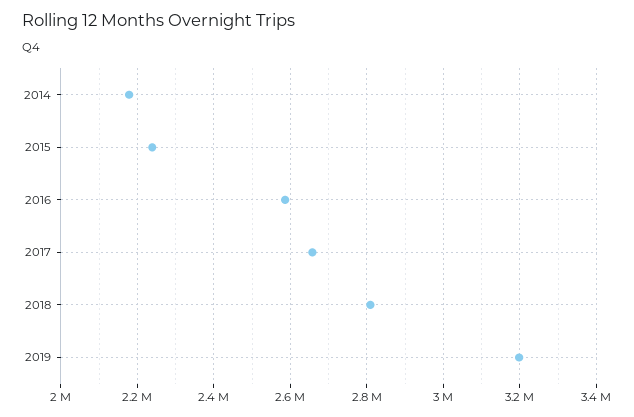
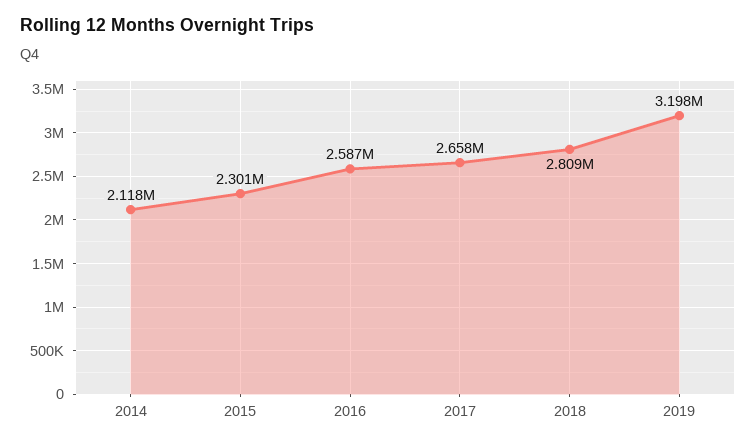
2014: 2180000 -> 2118000
2015: 2240000 -> 2301000

